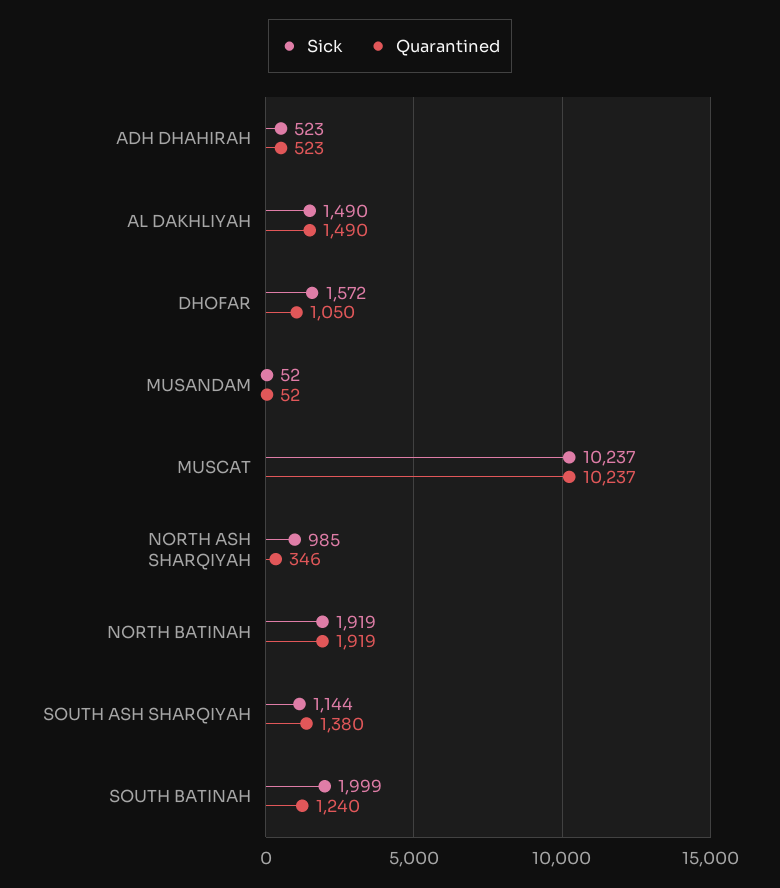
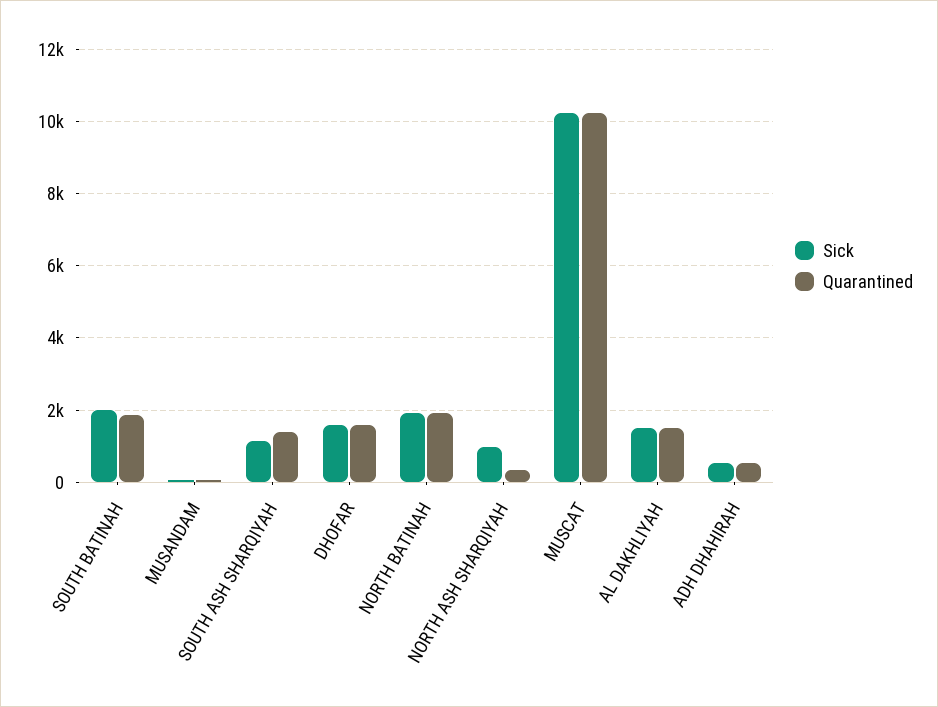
Quarantined, DHOFAR: 1050 -> 1600
Quarantined, SOUTH BATINAH: 1240 -> 1800

